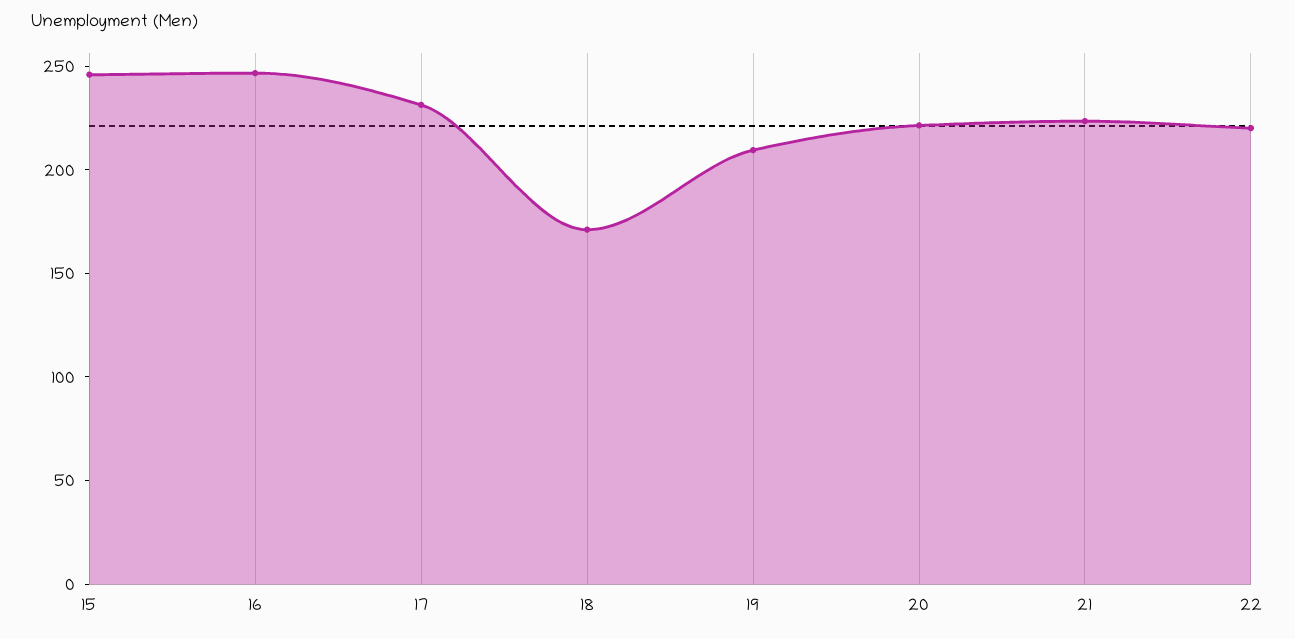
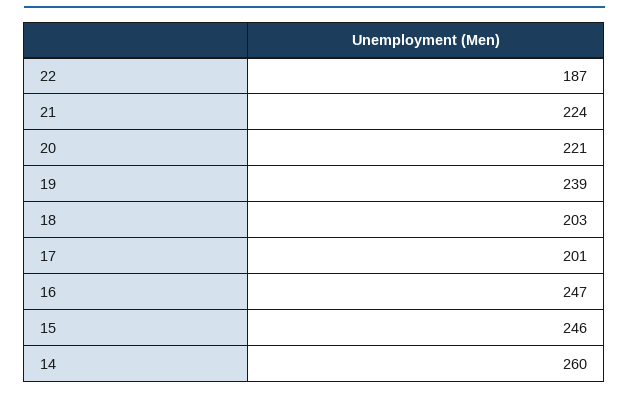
17: 230 -> 201
18: 170 -> 203
19: 210 -> 239
22: 220 -> 187
14: none -> 260

